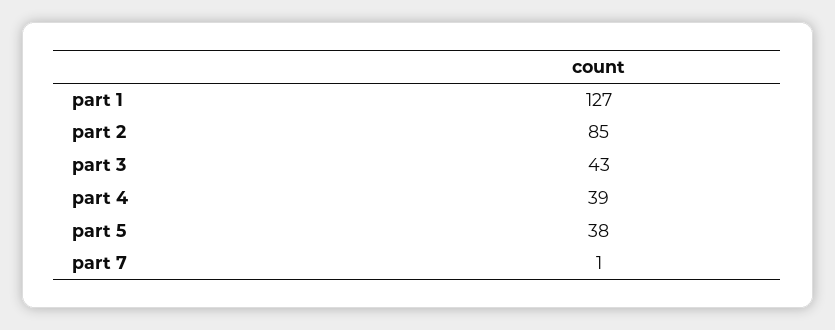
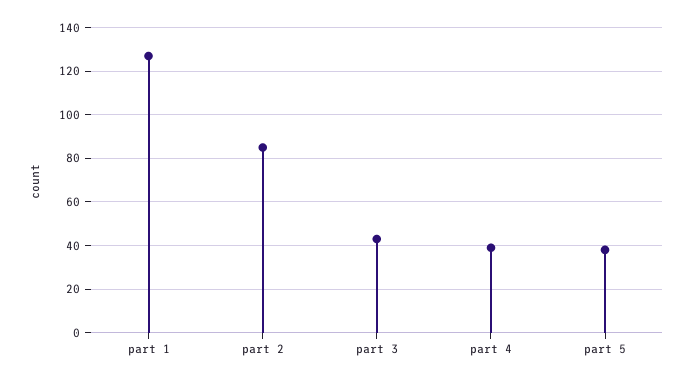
part 7: 1 -> none

